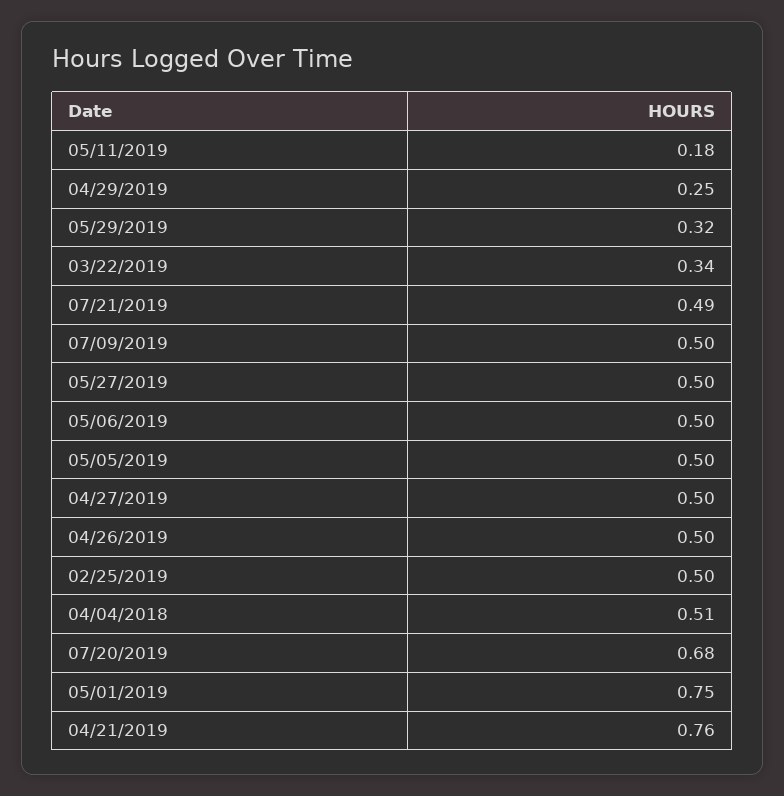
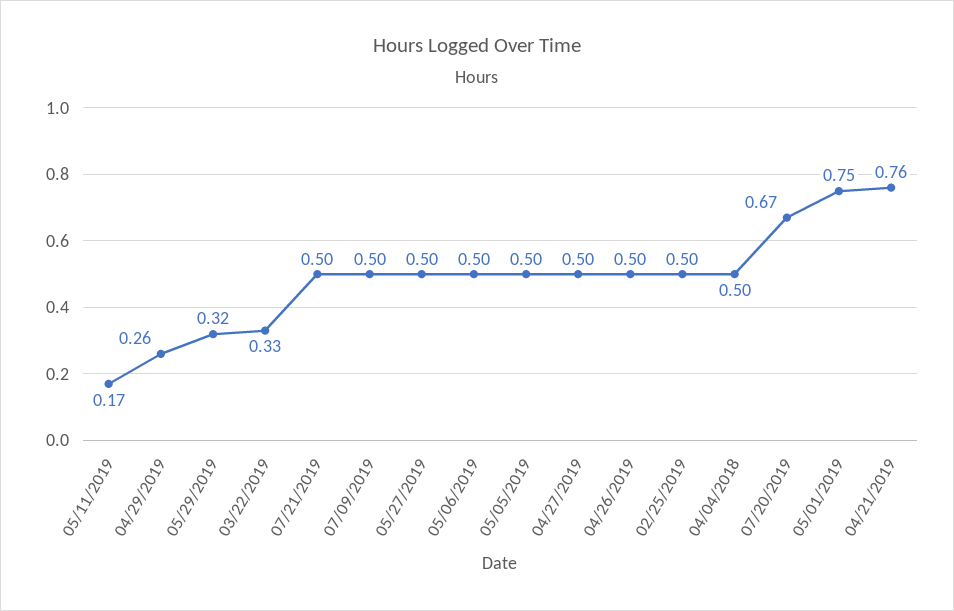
05/11/2019: 0.18 -> 0.17
04/29/2019: 0.25 -> 0.26
03/22/2019: 0.34 -> 0.33
07/21/2019: 0.49 -> 0.5
04/04/2018: 0.51 -> 0.5
07/20/2019: 0.68 -> 0.67

